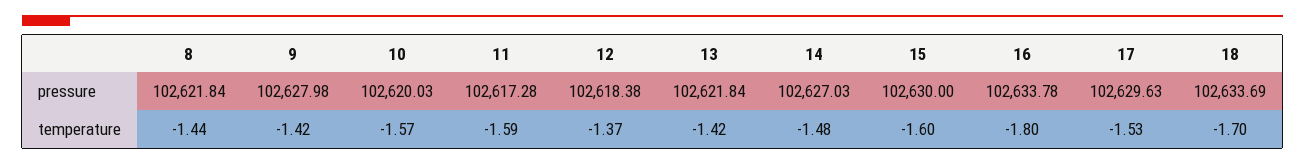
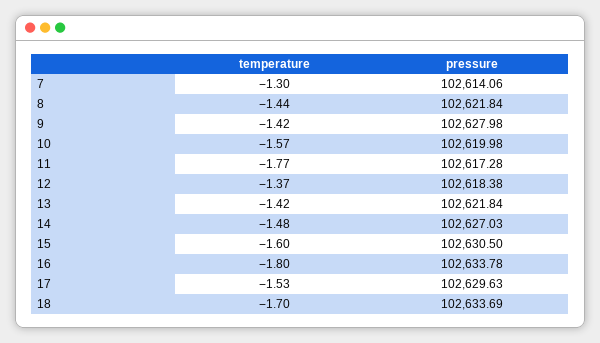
10, pressure: 102620.03 -> 102619.98
15, pressure: 102630 -> 102630.5
11, temperature: -1.59 -> -1.77
7, temperature: none -> -1.3
7, pressure: none -> 102614.06

